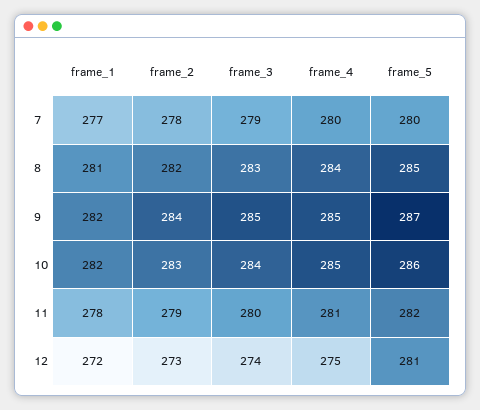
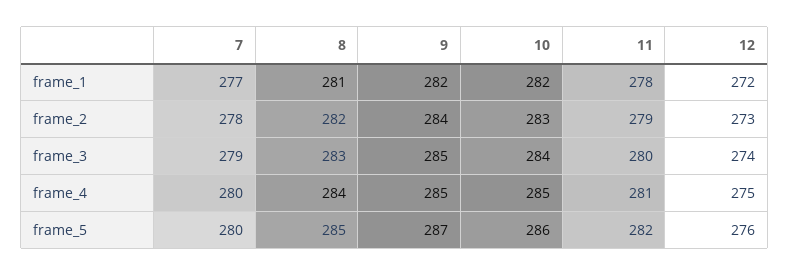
frame_5, 12: 281 -> 276

